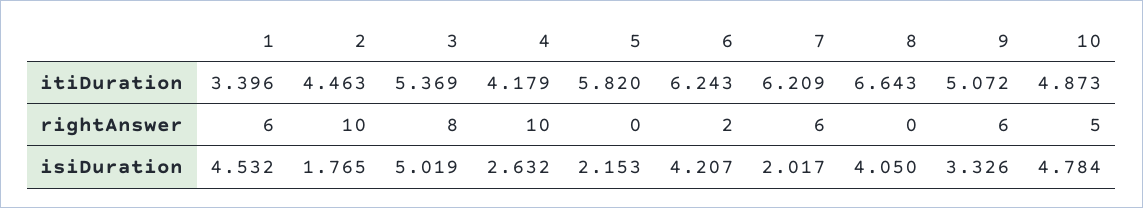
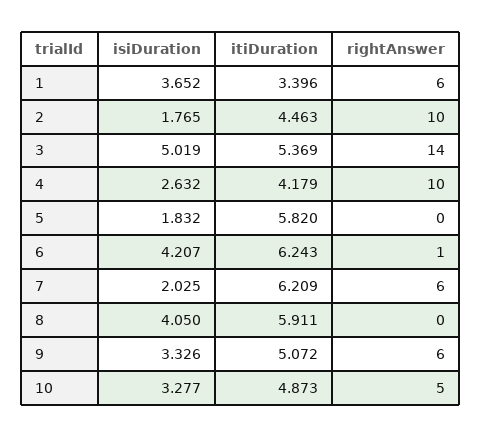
8, itiDuration: 6.643 -> 5.911
3, rightAnswer: 8 -> 14
6, rightAnswer: 2 -> 1
1, isiDuration: 4.532 -> 3.652
5, isiDuration: 2.153 -> 1.832
7, isiDuration: 2.017 -> 2.025
10, isiDuration: 4.784 -> 3.277

